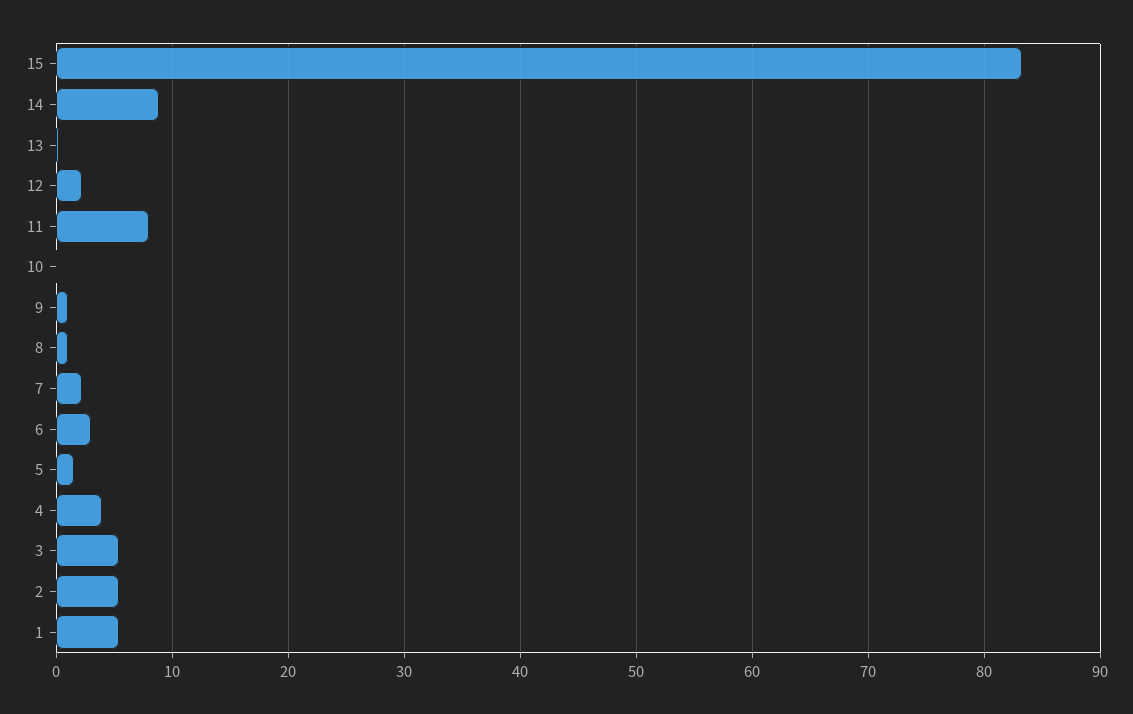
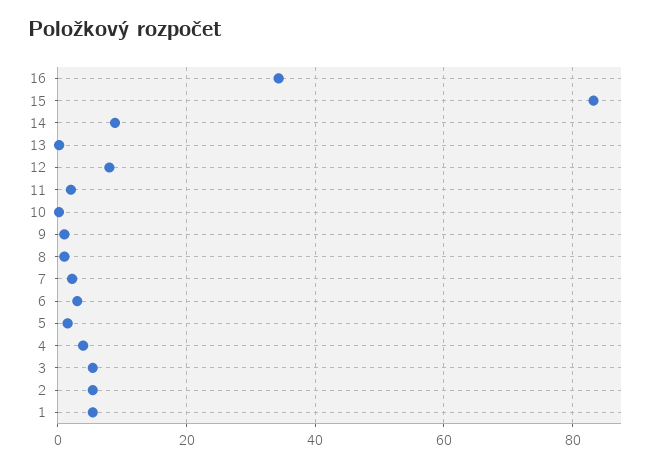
12: 2 -> 8
11: 8 -> 2
16: none -> 34

